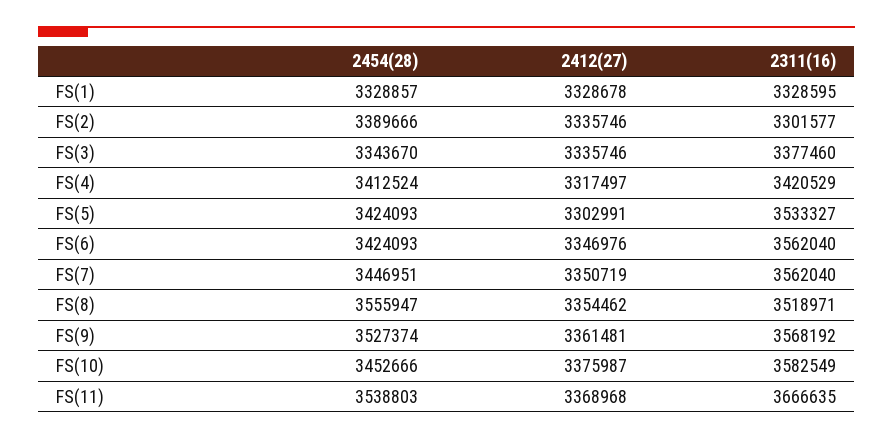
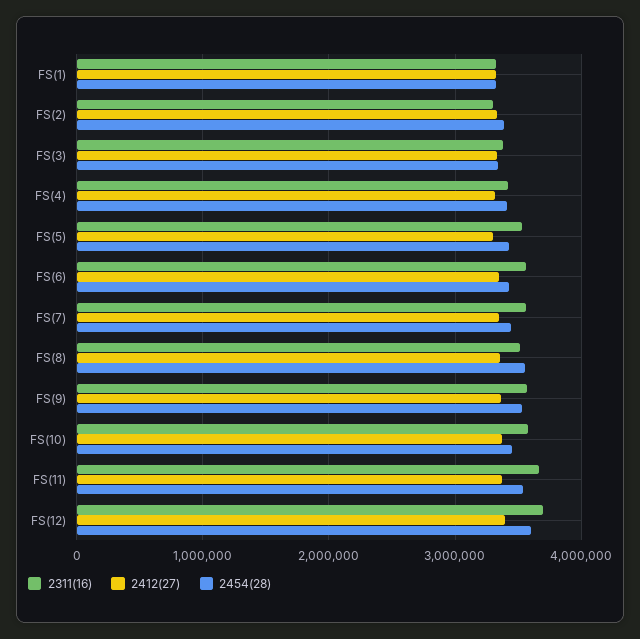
2311(16), FS(12): none -> 3700000
2412(27), FS(12): none -> 3400000
2454(28), FS(12): none -> 3600000

